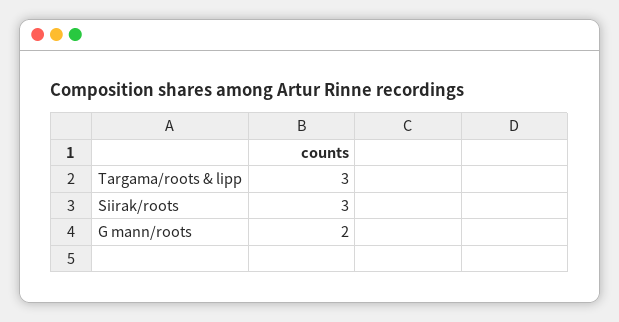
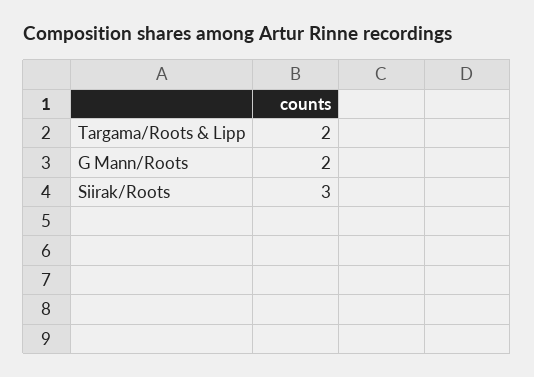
Targama/roots & lipp: 3 -> 2

